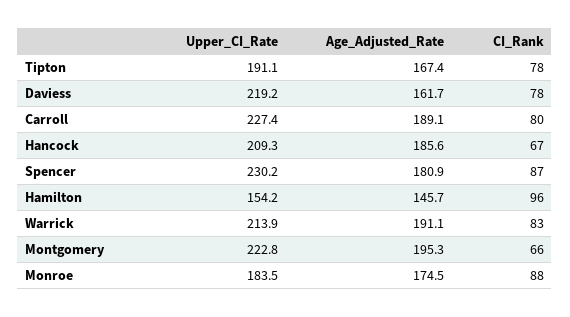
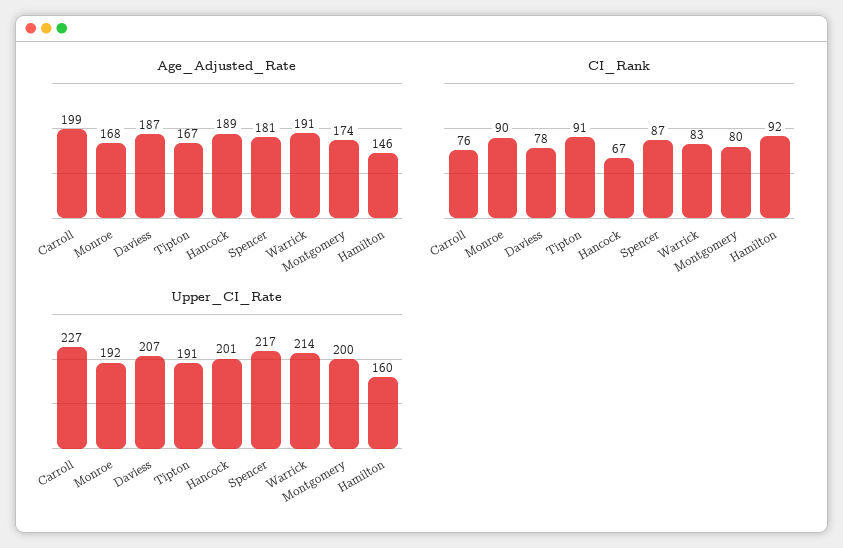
CI_Rank, Tipton: 78 -> 91
Upper_CI_Rate, Daviess: 219.2 -> 207
Age_Adjusted_Rate, Daviess: 161.7 -> 187
Age_Adjusted_Rate, Carroll: 189.1 -> 199
CI_Rank, Carroll: 80 -> 76
Upper_CI_Rate, Hancock: 209.3 -> 201
Age_Adjusted_Rate, Hancock: 185.6 -> 189
Upper_CI_Rate, Spencer: 230.2 -> 217
Upper_CI_Rate, Hamilton: 154.2 -> 160
CI_Rank, Hamilton: 96 -> 92
Upper_CI_Rate, Montgomery: 222.8 -> 200
Age_Adjusted_Rate, Montgomery: 195.3 -> 174
CI_Rank, Montgomery: 66 -> 80
Upper_CI_Rate, Monroe: 183.5 -> 192
Age_Adjusted_Rate, Monroe: 174.5 -> 168
CI_Rank, Monroe: 88 -> 90

